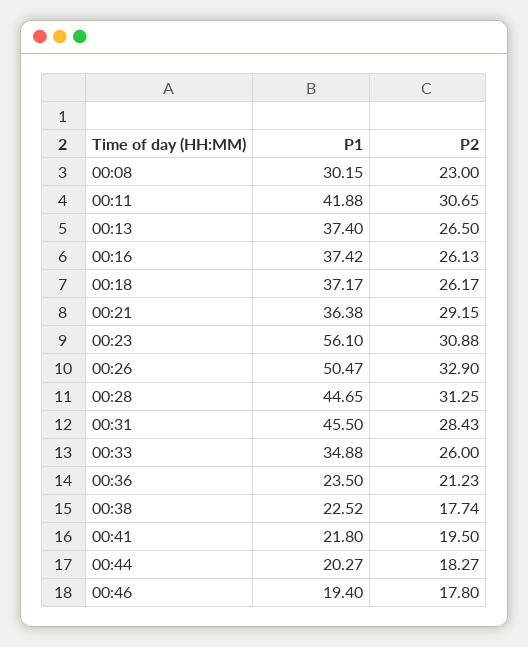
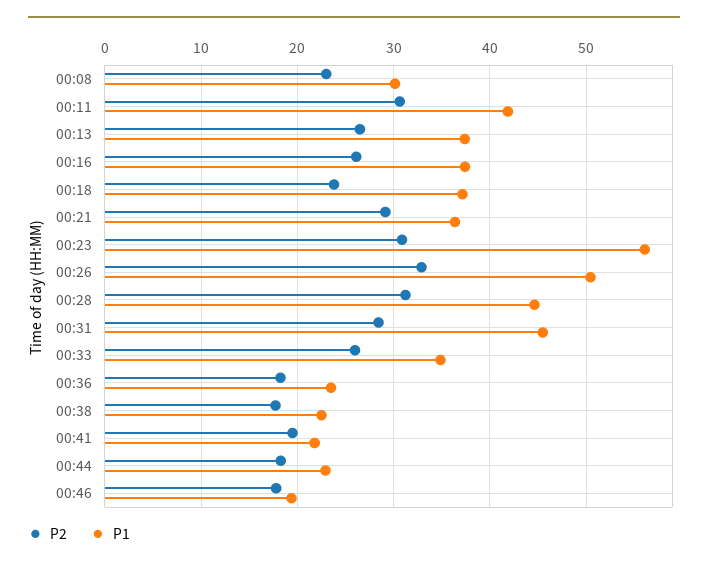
P2, 00:18: 26.17 -> 24
P2, 00:36: 21.23 -> 18
P1, 00:44: 20.27 -> 23

